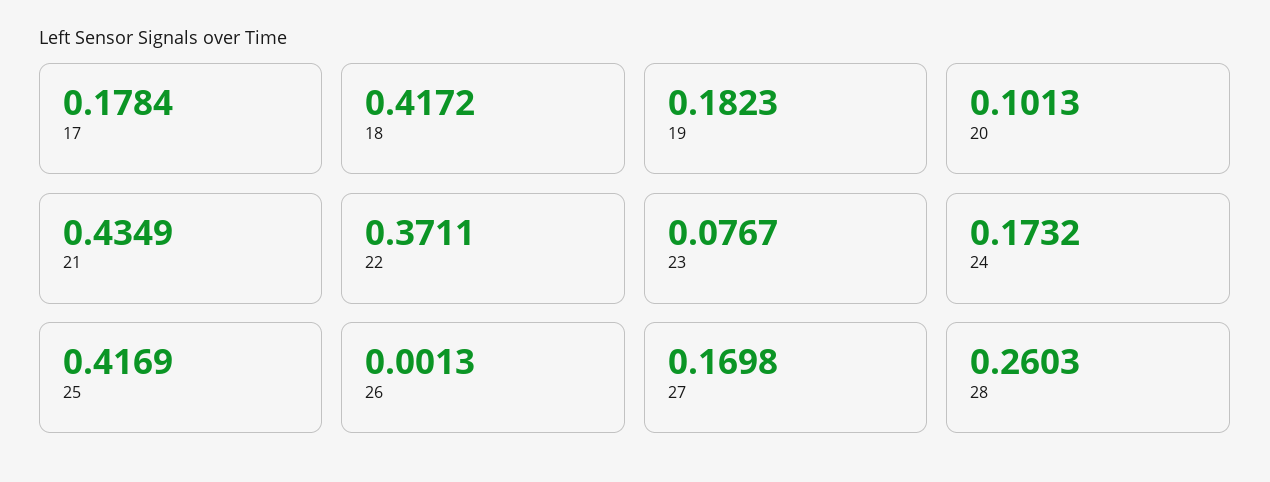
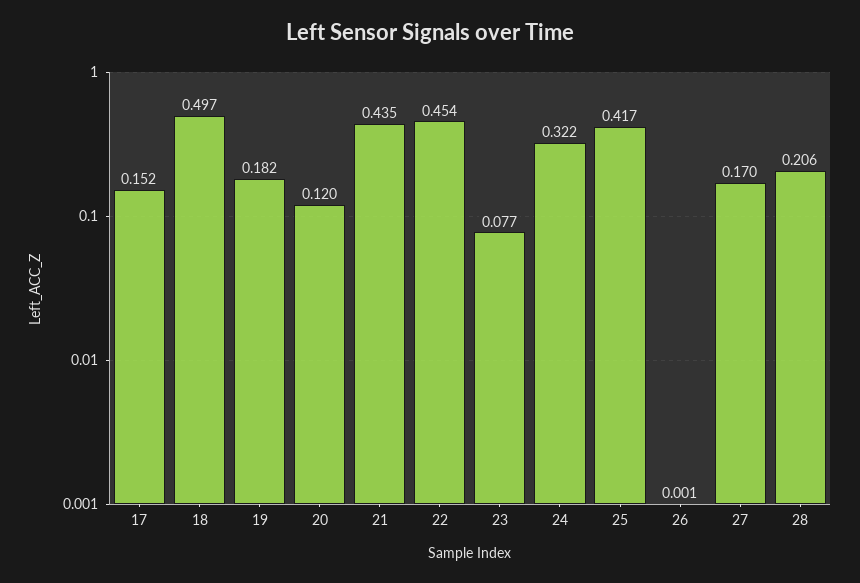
17: 0.1784 -> 0.152
18: 0.4172 -> 0.497
20: 0.1013 -> 0.12
22: 0.3711 -> 0.454
24: 0.1732 -> 0.322
28: 0.2603 -> 0.206

